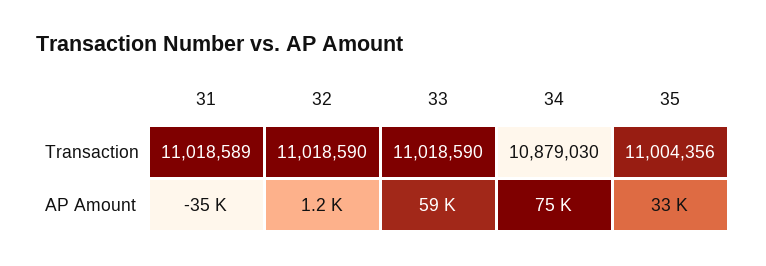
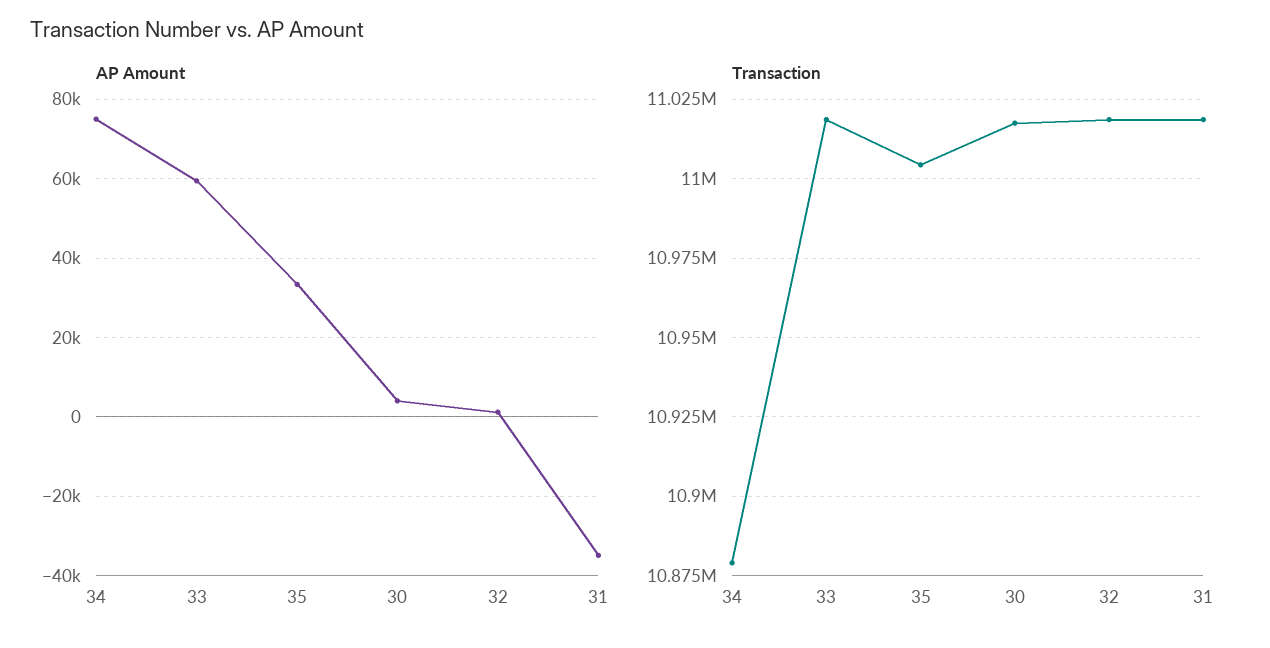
AP Amount, 30: none -> 4000
Transaction, 30: none -> 11017500

